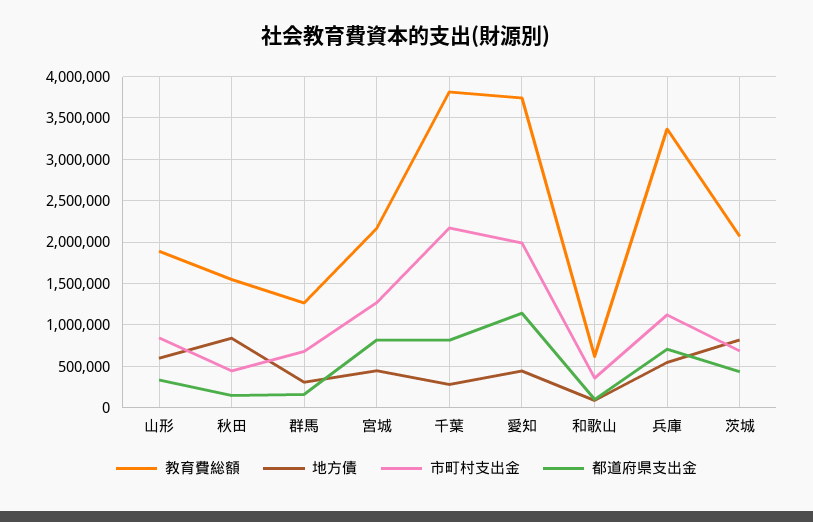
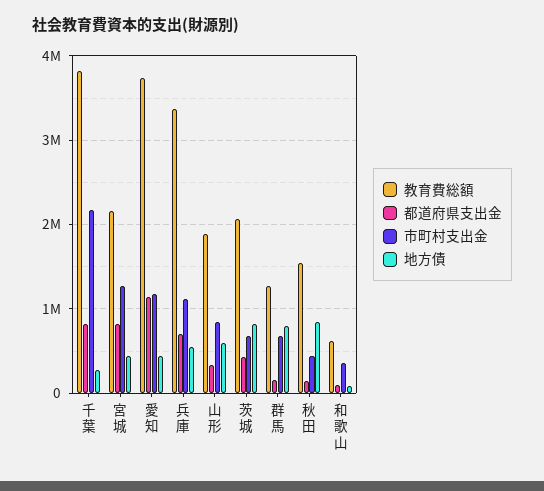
地方債, 群馬: 300000 -> 800000
市町村支出金, 愛知: 2000000 -> 1200000

